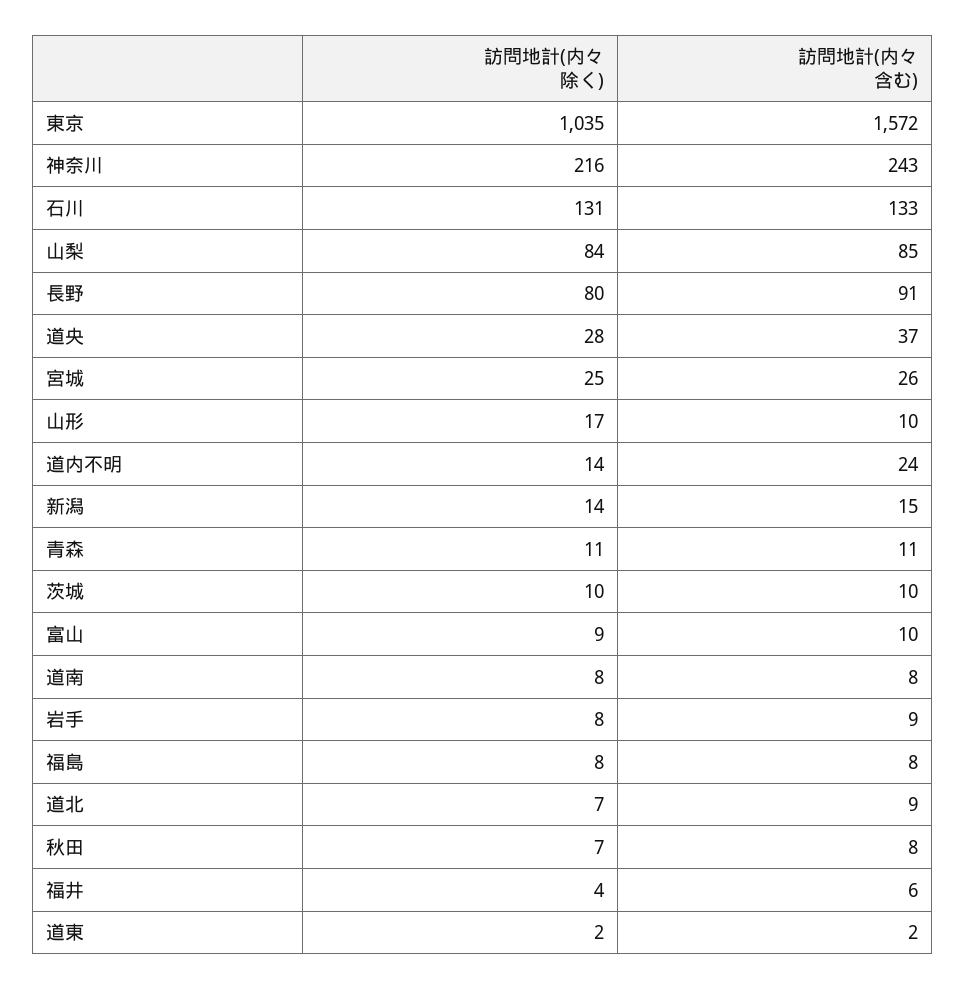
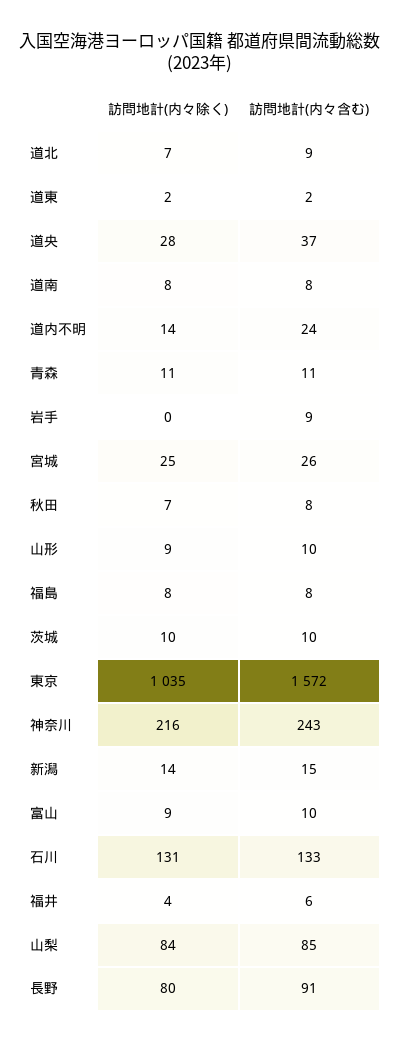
訪問地計(内々除く), 山形: 17 -> 9
訪問地計(内々除く), 岩手: 8 -> 0

